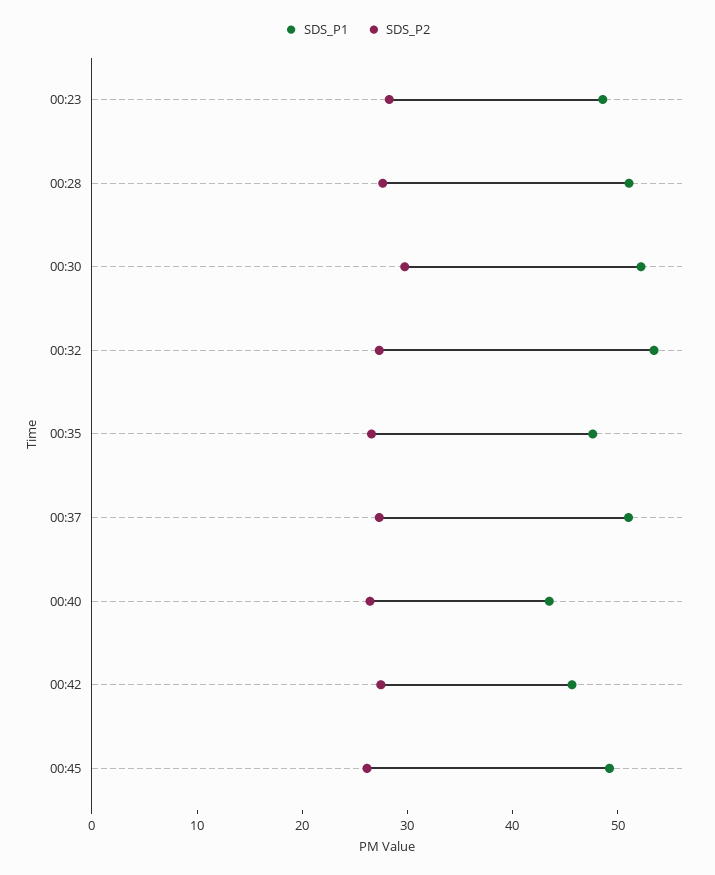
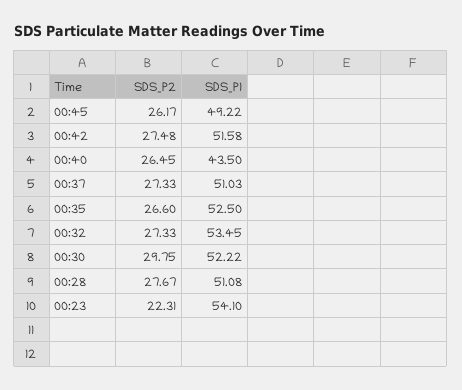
SDS_P1, 00:23: 48 -> 54.1
SDS_P2, 00:23: 28 -> 22.31
SDS_P1, 00:35: 48 -> 52.5
SDS_P1, 00:42: 46 -> 51.58

